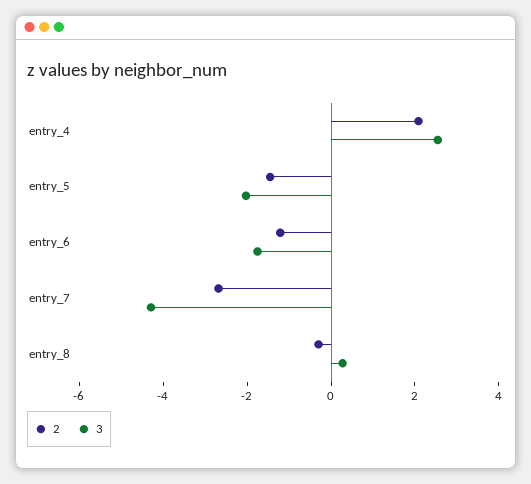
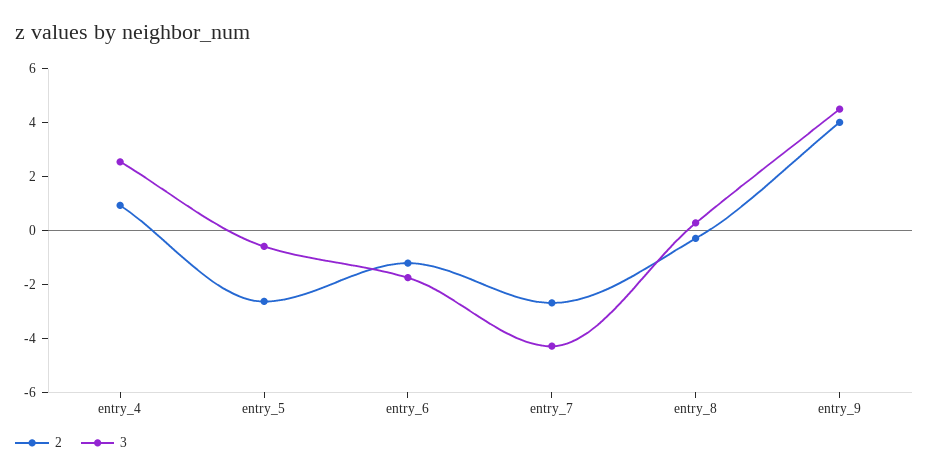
2, entry_4: 2 -> 1
2, entry_5: -1.5 -> -2.5
3, entry_5: -2 -> -0.5
2, entry_9: none -> 4
3, entry_9: none -> 4.5

